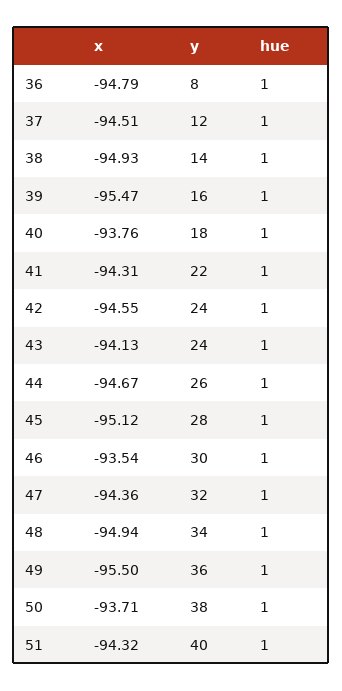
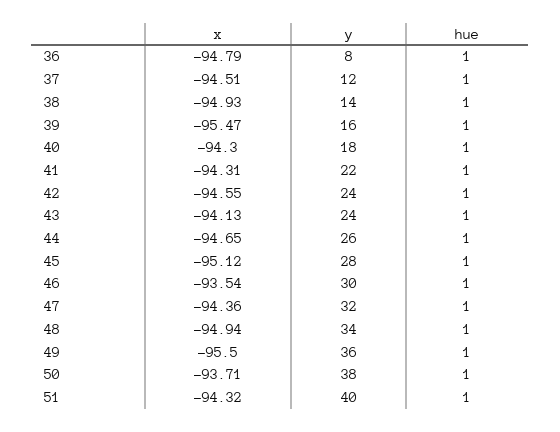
x, 40: -93.76 -> -94.3
x, 44: -94.67 -> -94.65

